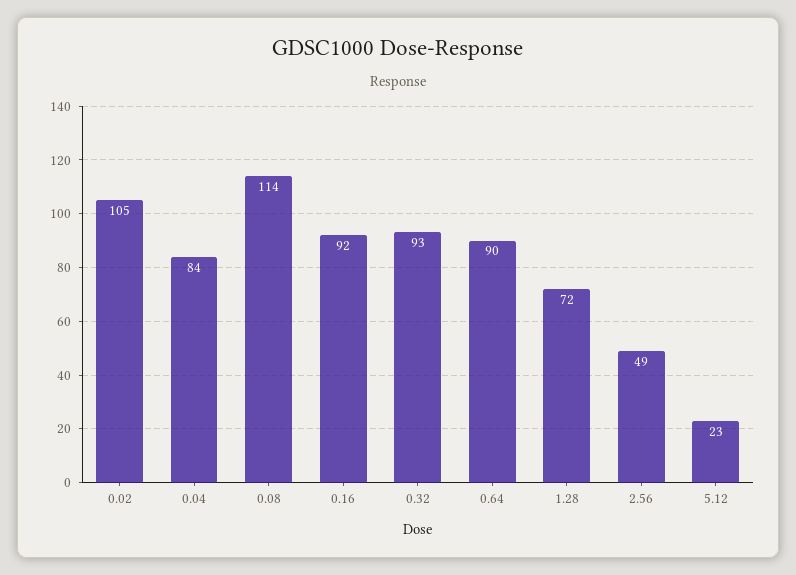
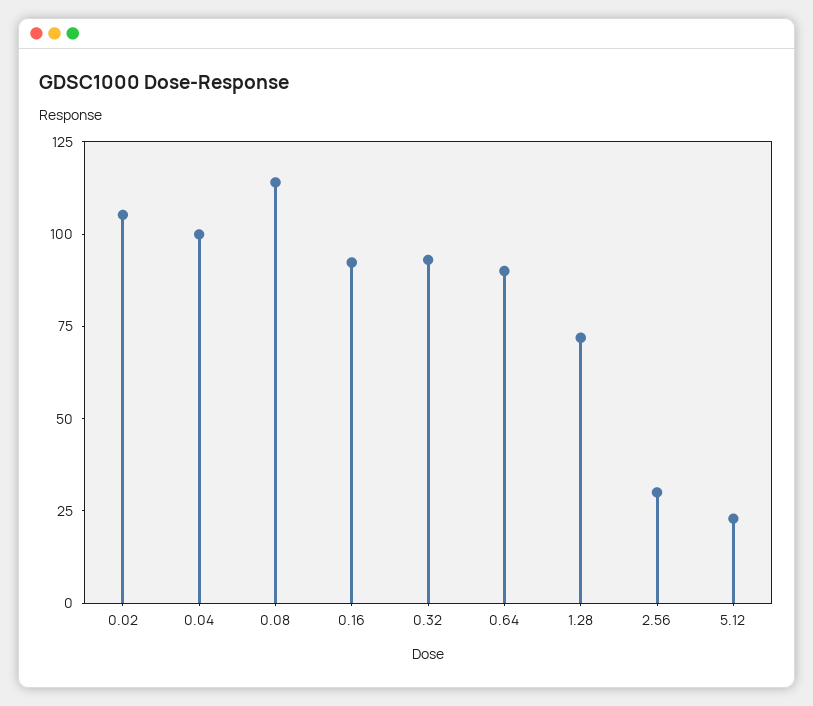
0.04: 84 -> 100
2.56: 49 -> 30

